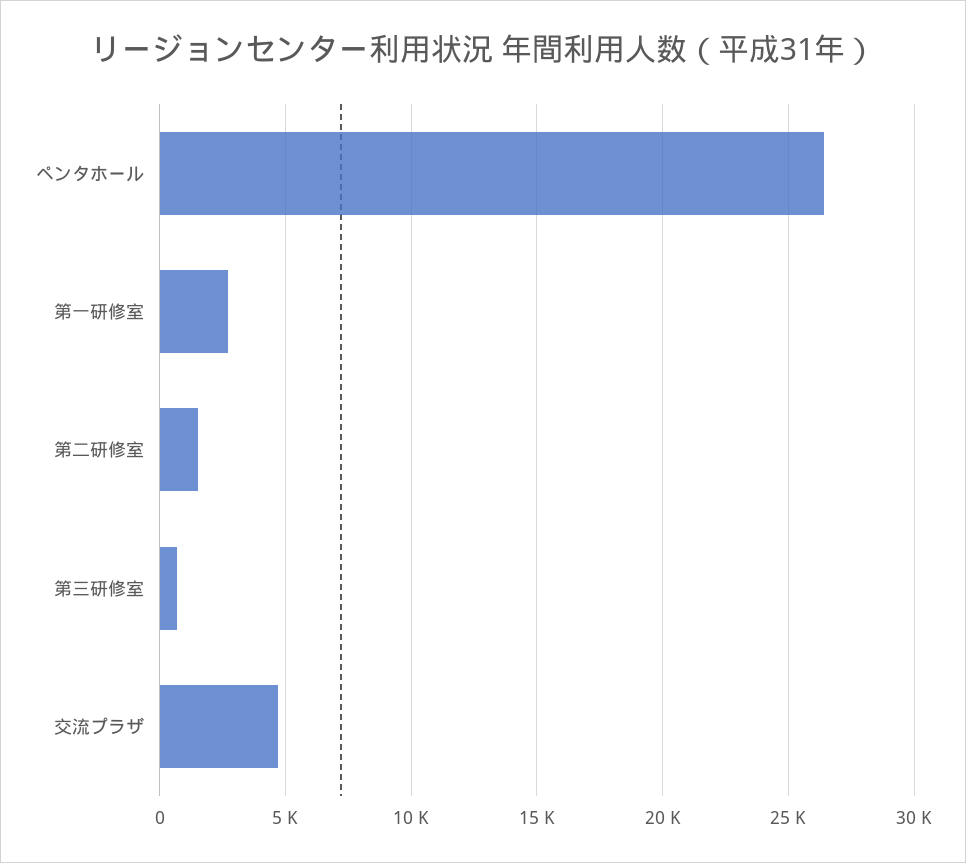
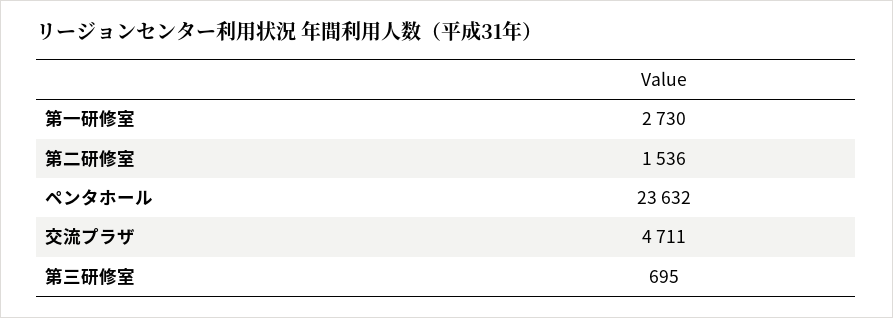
ペンタホール: 26500 -> 23632

